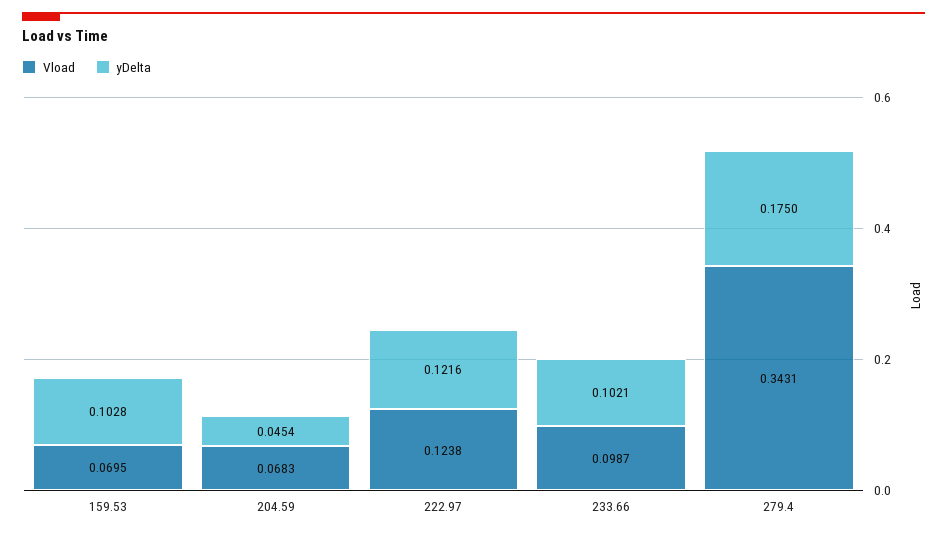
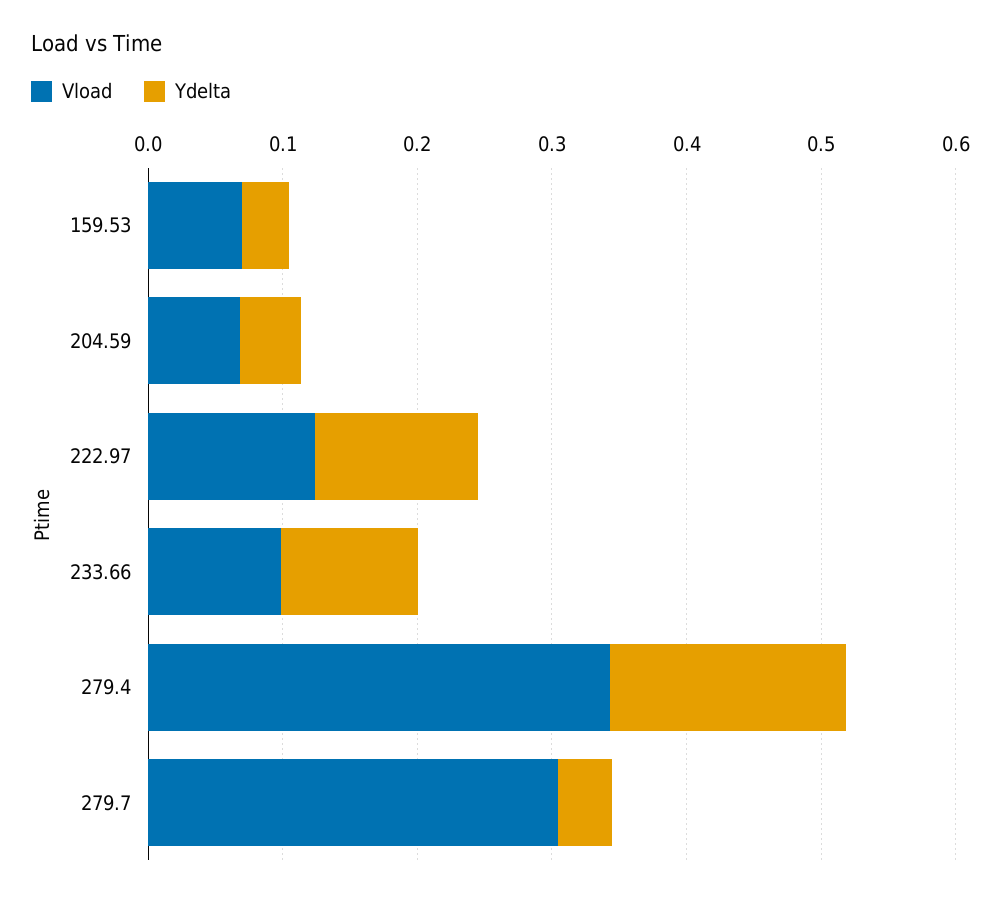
yDelta, 159.53: 0.1028 -> 0.04
Vload, 279.7: none -> 0.3
yDelta, 279.7: none -> 0.04

